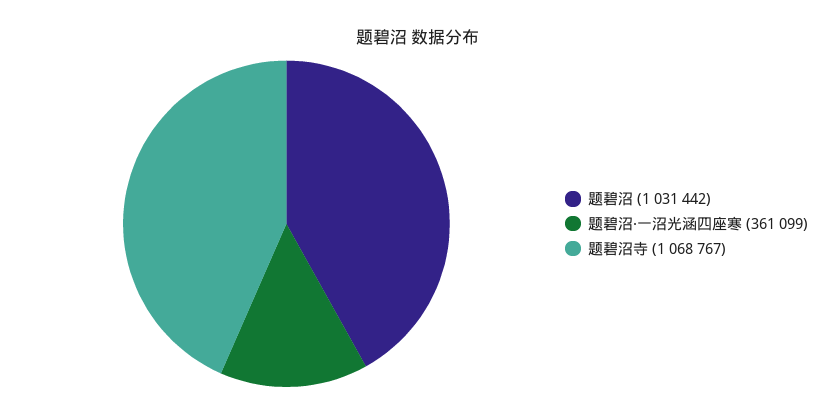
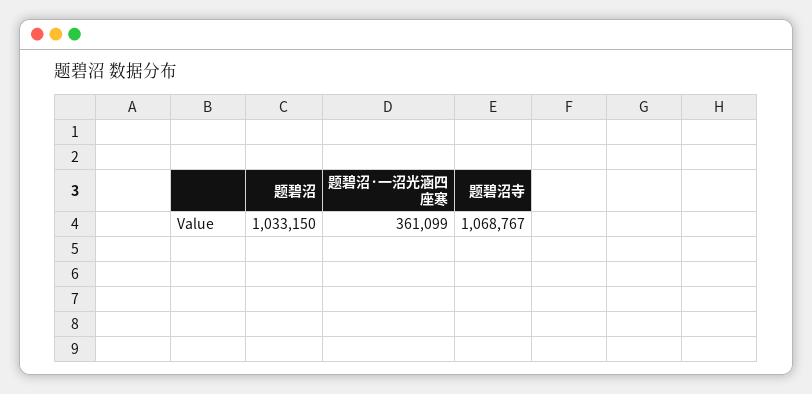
题碧沼: 1031442 -> 1033150

